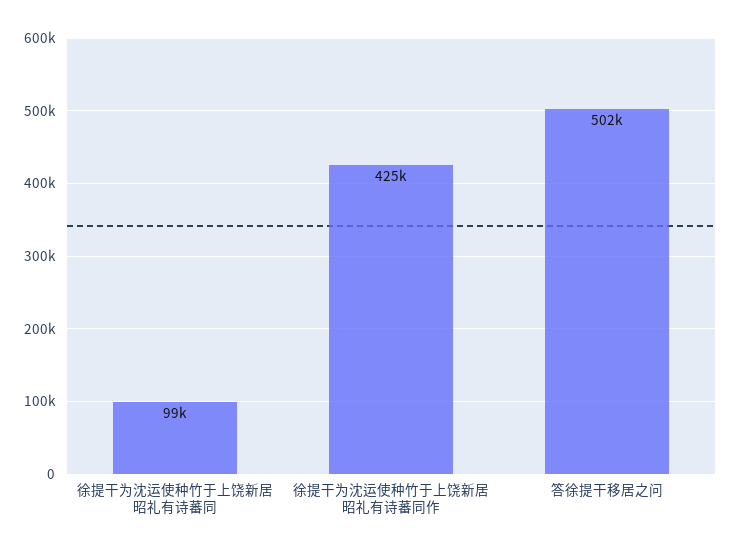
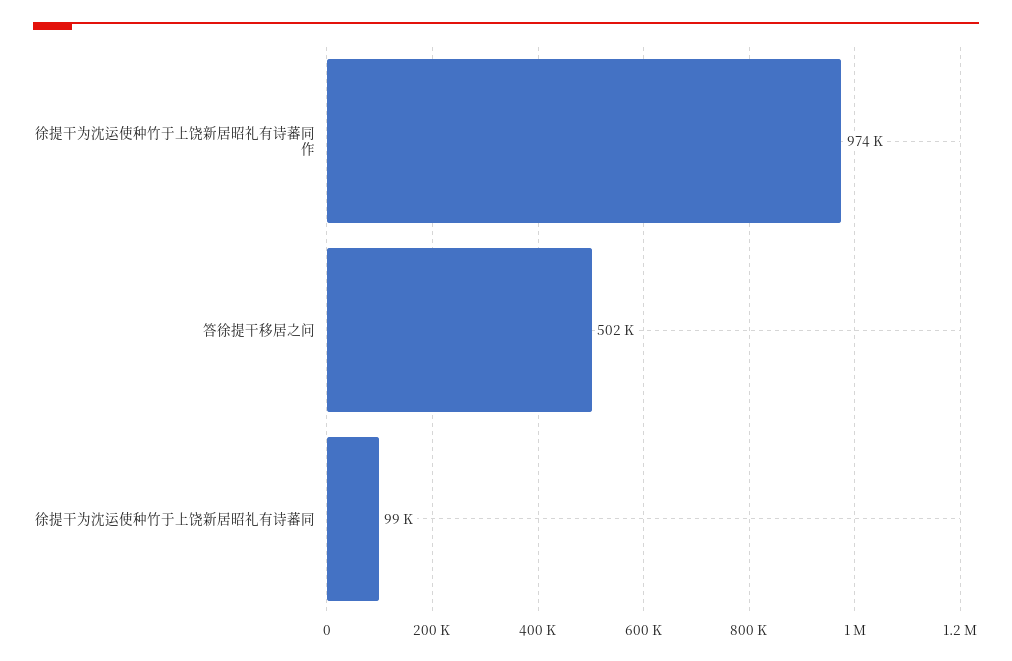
徐提干为沈运使种竹于上饶新居昭礼有诗蕃同作: 425000 -> 974000

